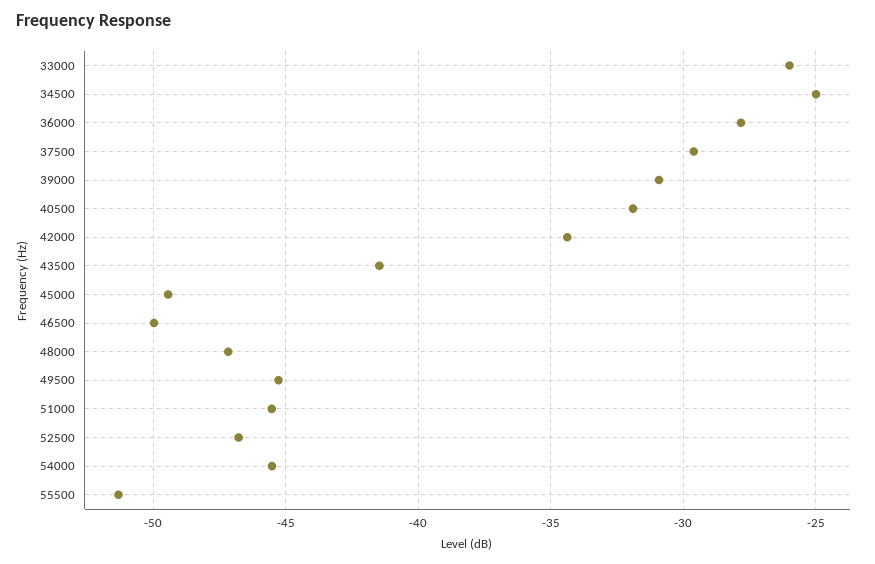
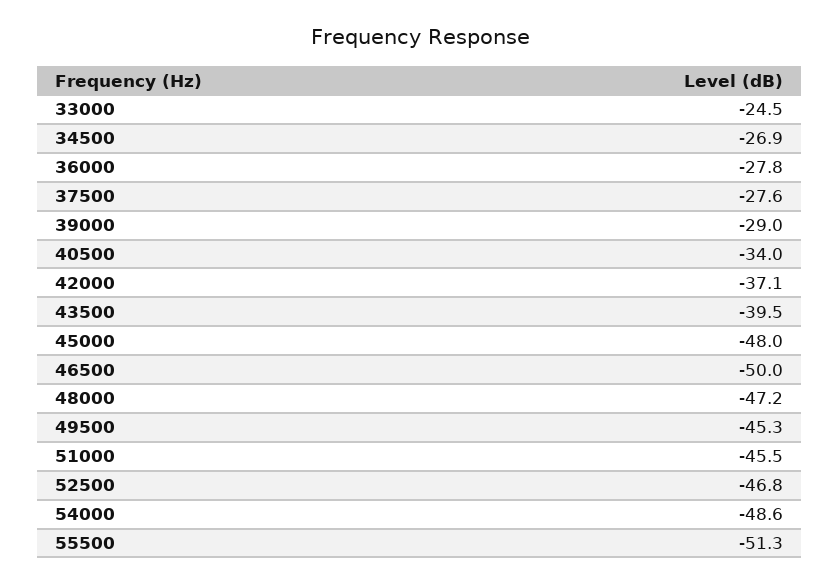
33000: -26 -> -24.5
34500: -25 -> -26.9
37500: -29.5 -> -27.6
39000: -31 -> -29
40500: -32 -> -34
42000: -34.5 -> -37.1
43500: -41.5 -> -39.5
45000: -49.5 -> -48
54000: -45.5 -> -48.6

